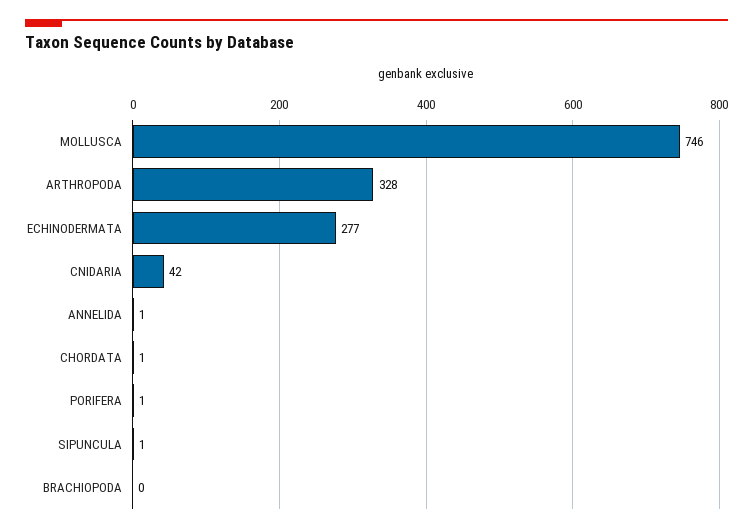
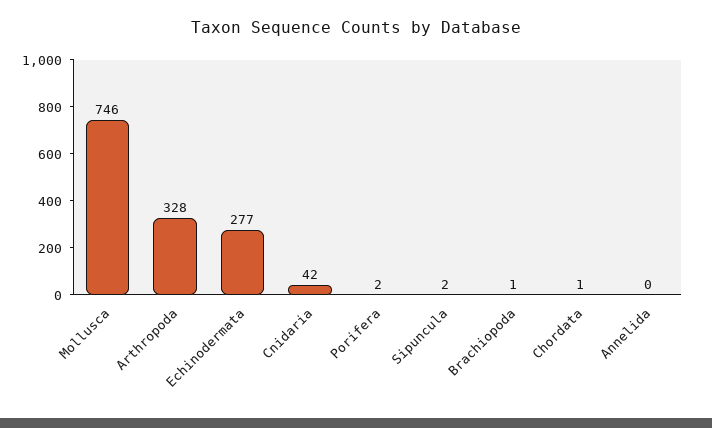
ANNELIDA: 1 -> 0
PORIFERA: 1 -> 2
SIPUNCULA: 1 -> 2
BRACHIOPODA: 0 -> 1

